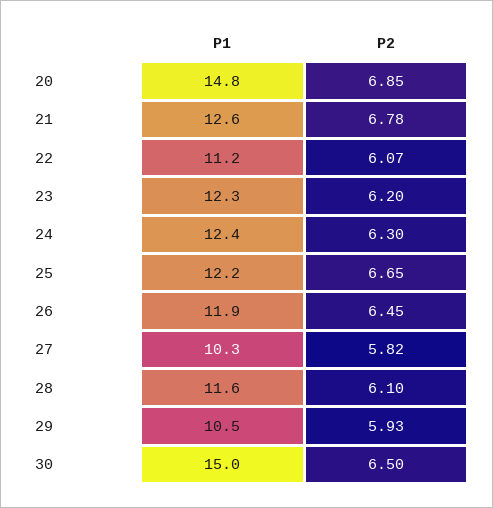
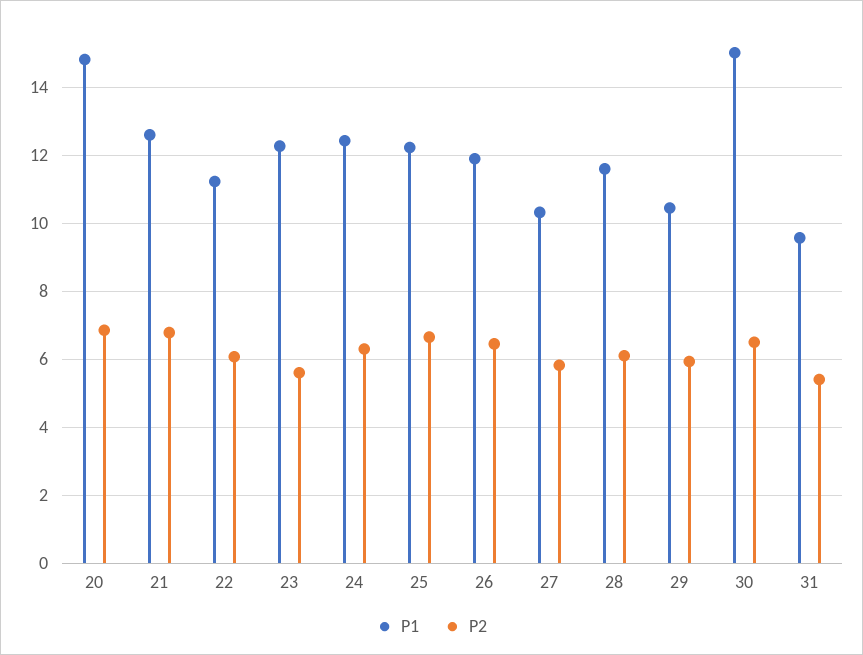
P2, 23: 6.2 -> 5.6
P1, 31: none -> 9.6
P2, 31: none -> 5.4

